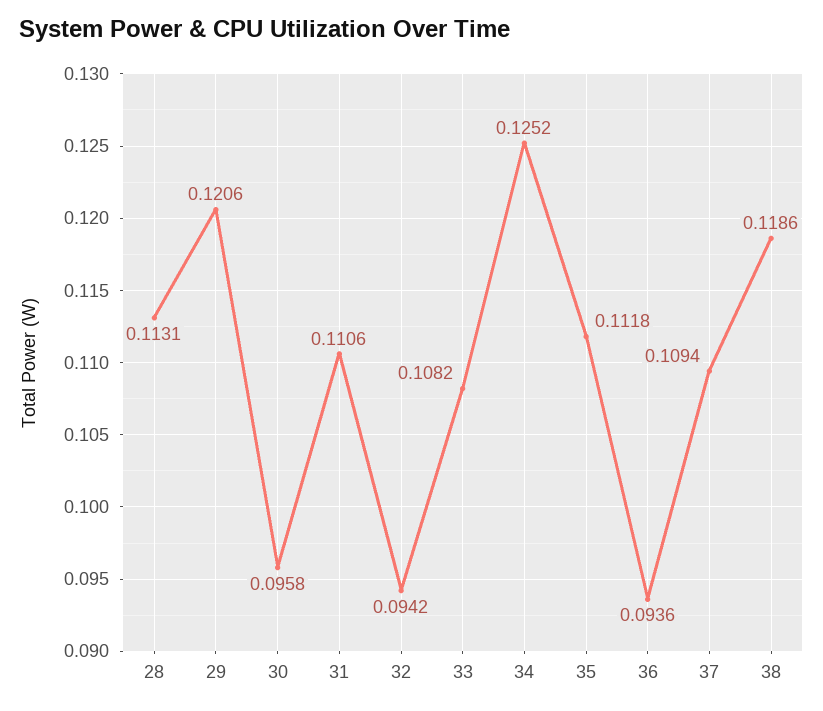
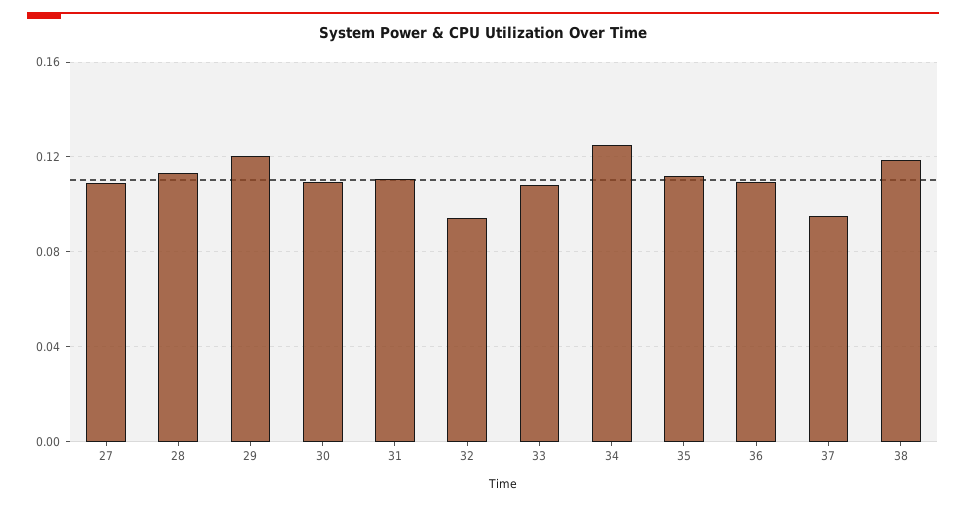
30: 0.0958 -> 0.11
36: 0.0936 -> 0.11
37: 0.1094 -> 0.095
27: none -> 0.11

